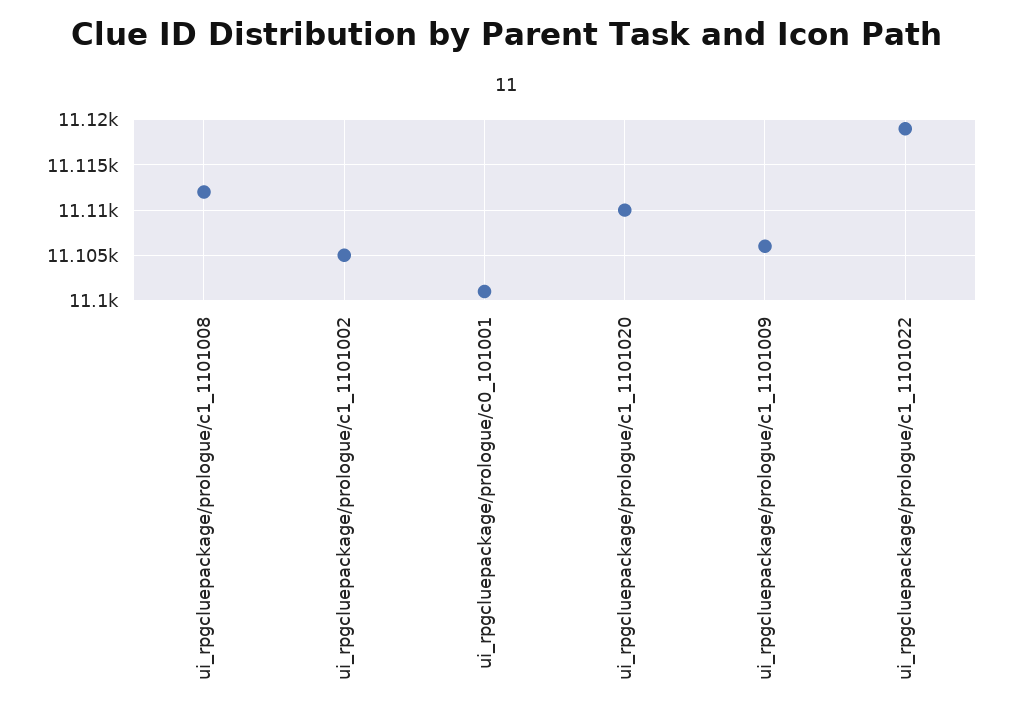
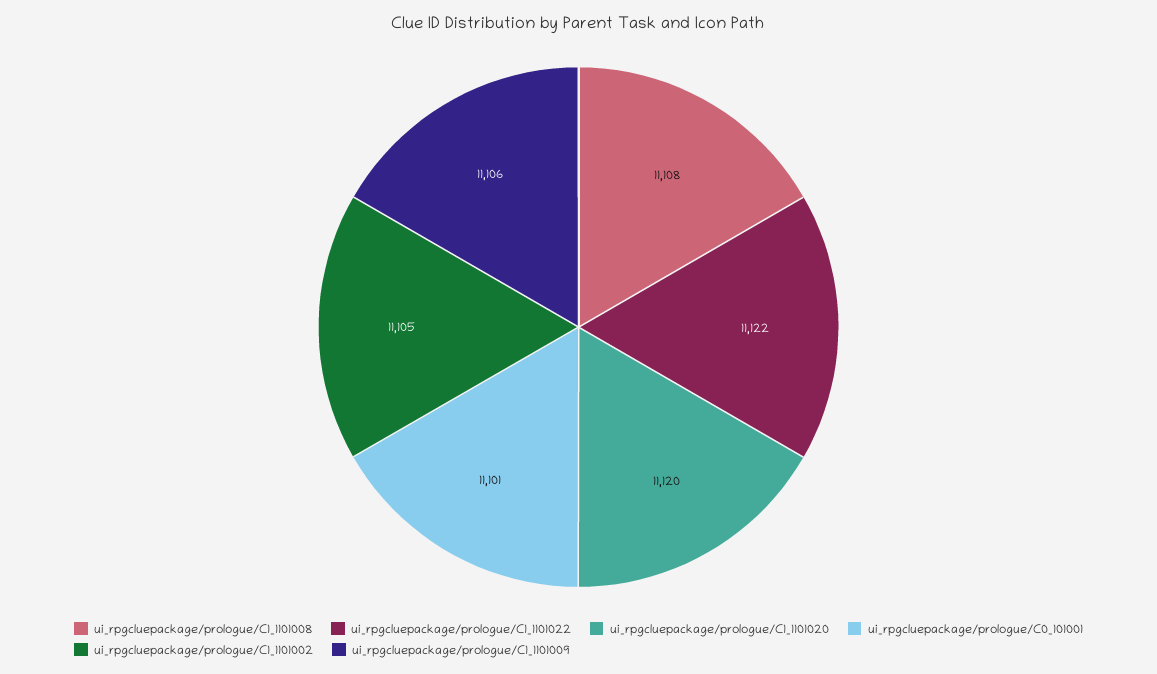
ui_rpgcluepackage/prologue/c1_1101008: 11112 -> 11108
ui_rpgcluepackage/prologue/c1_1101020: 11110 -> 11120
ui_rpgcluepackage/prologue/c1_1101022: 11119 -> 11122

